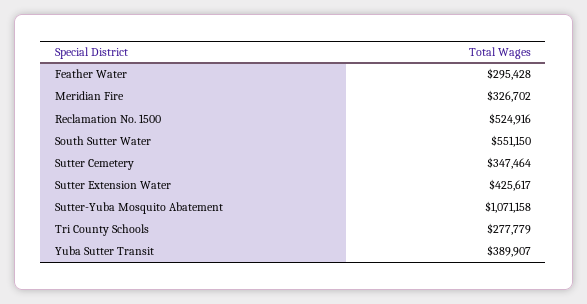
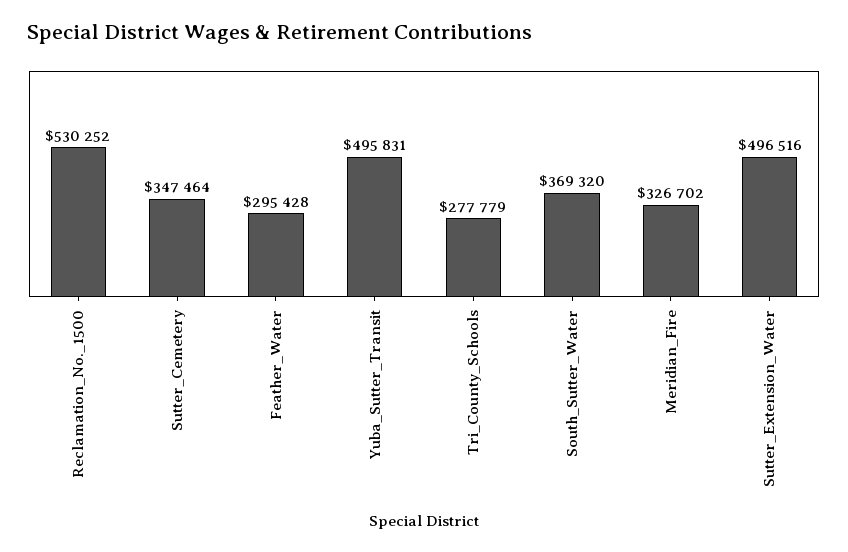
Reclamation No. 1500: 524916 -> 530252
South Sutter Water: 551150 -> 369320
Sutter Extension Water: 425617 -> 496516
Sutter-Yuba Mosquito Abatement: 1071158 -> none
Yuba Sutter Transit: 389907 -> 495831

